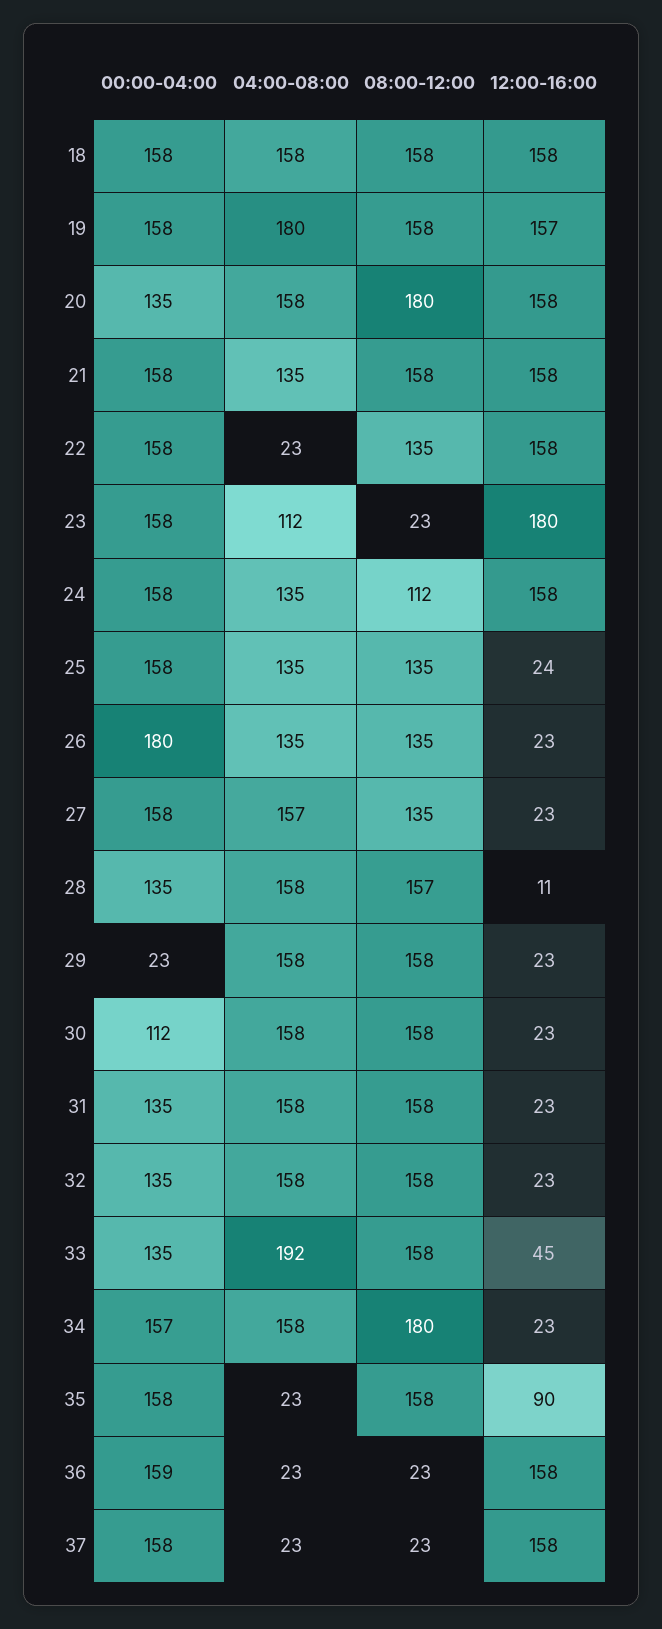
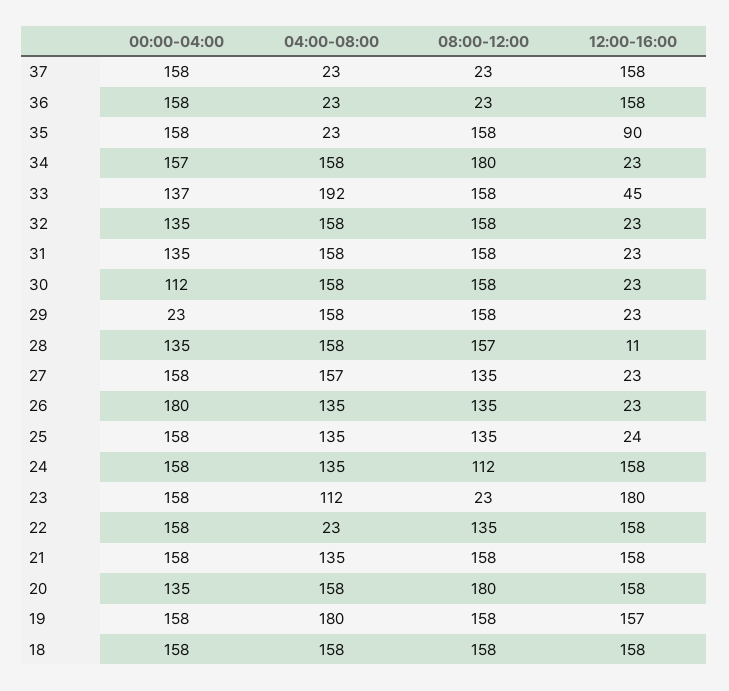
00:00-04:00, 33: 135 -> 137
00:00-04:00, 36: 159 -> 158

